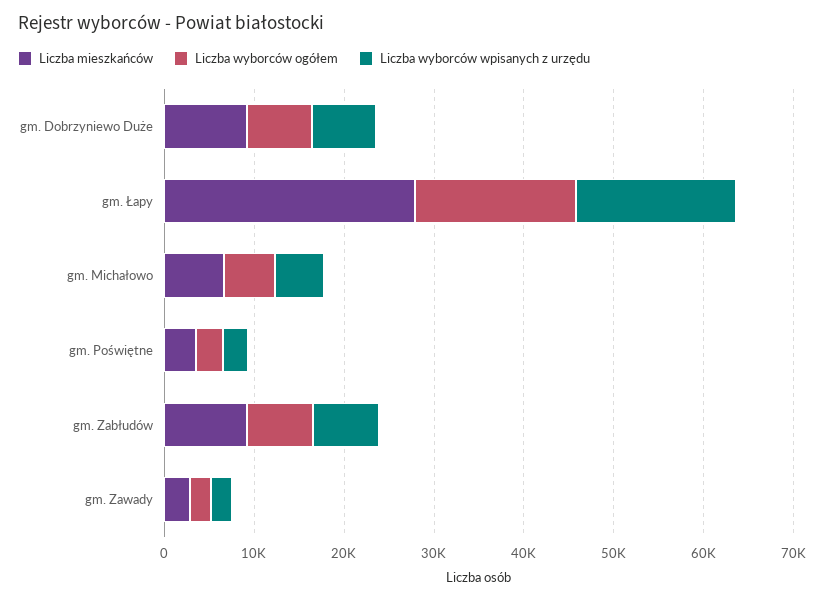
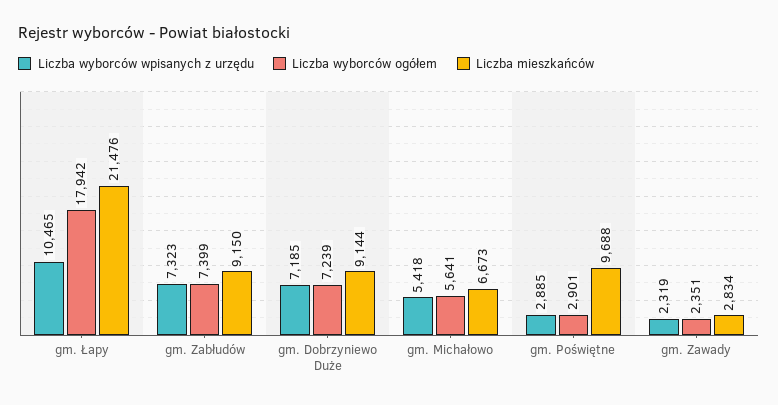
Liczba mieszkańców, gm. Łapy: 28000 -> 21476
Liczba wyborców wpisanych z urzędu, gm. Łapy: 18000 -> 10465
Liczba mieszkańców, gm. Poświętne: 4000 -> 9688

